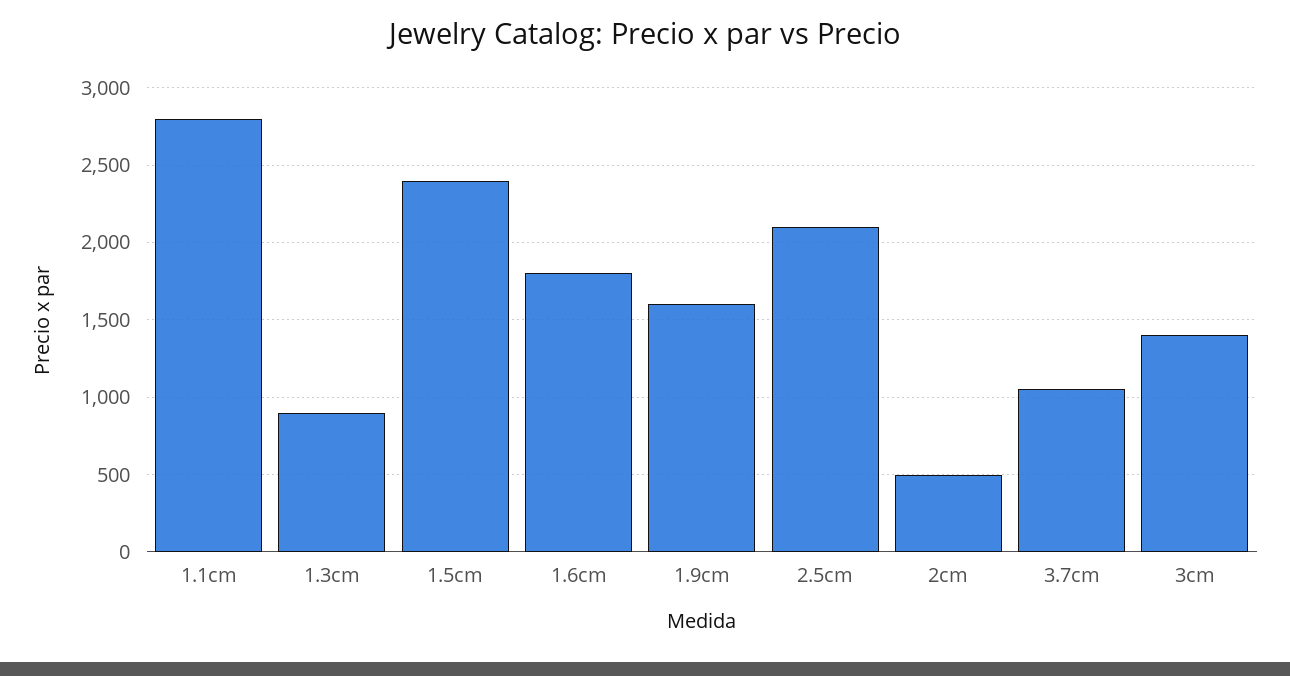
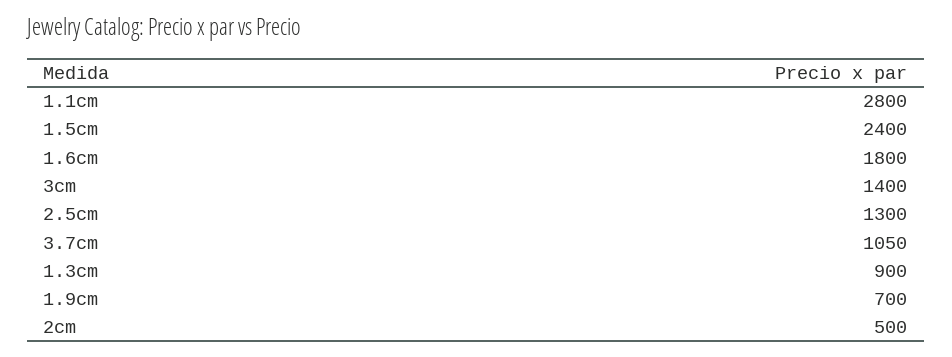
1.9cm: 1600 -> 700
2.5cm: 2100 -> 1300

